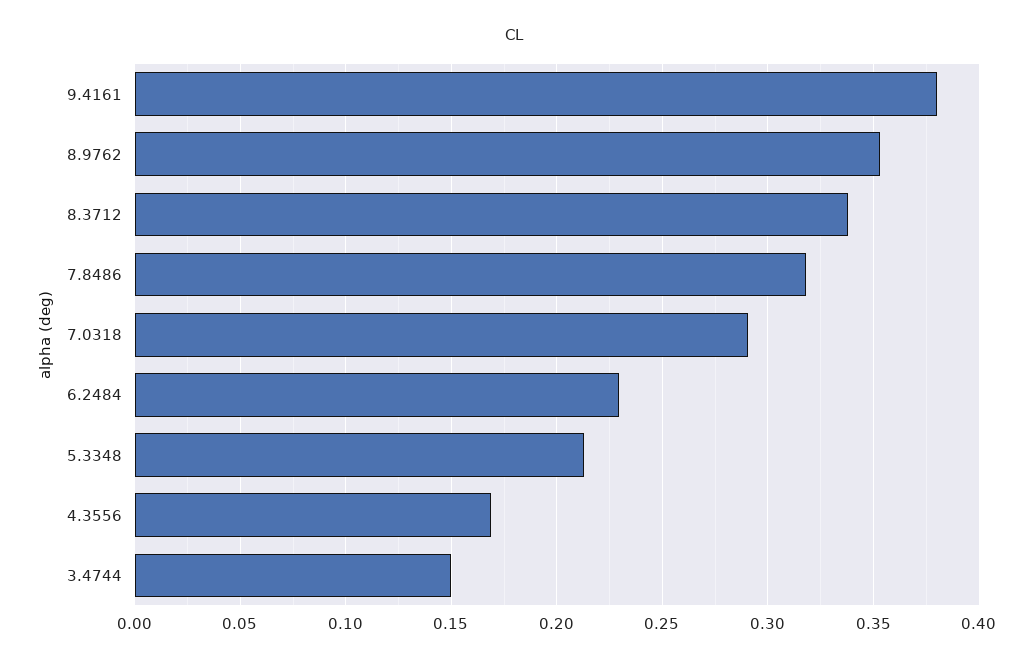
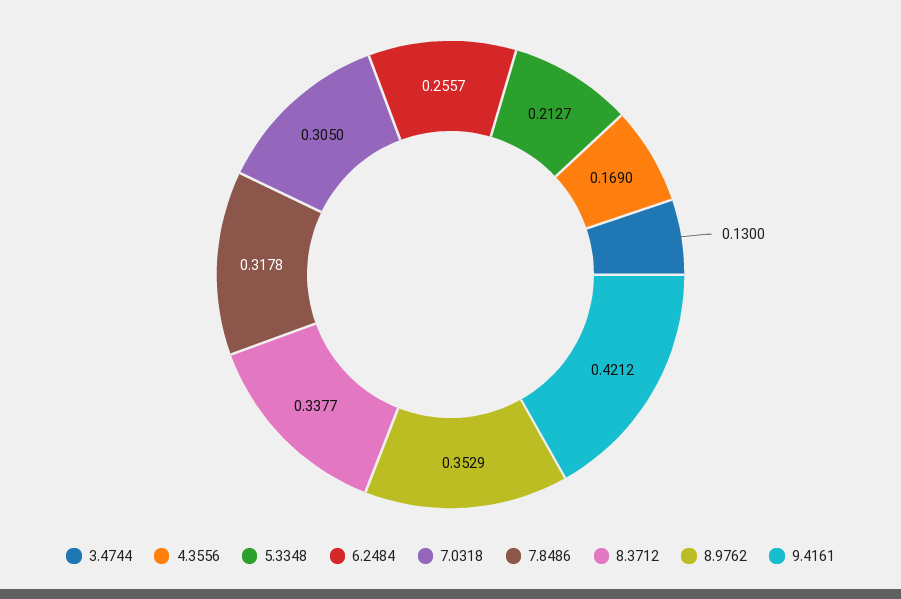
9.4161: 0.38 -> 0.4212
7.0318: 0.29 -> 0.305
6.2484: 0.23 -> 0.2557
3.4744: 0.15 -> 0.13

